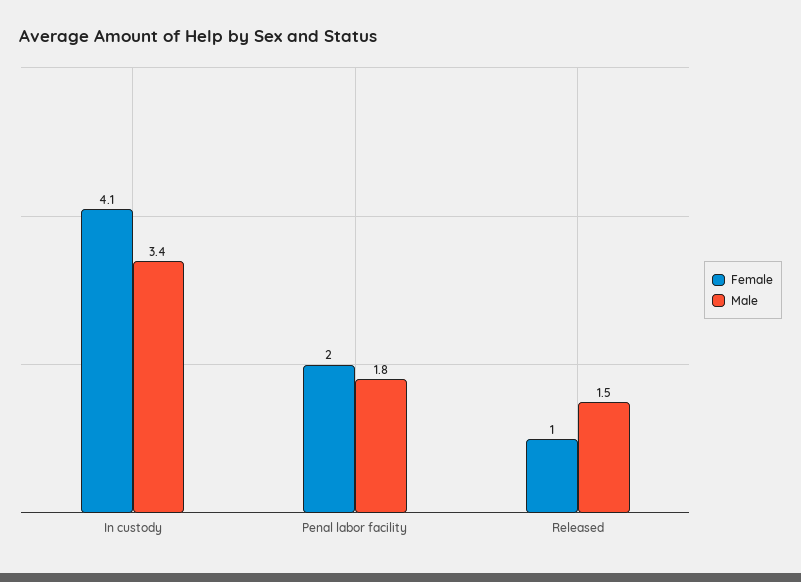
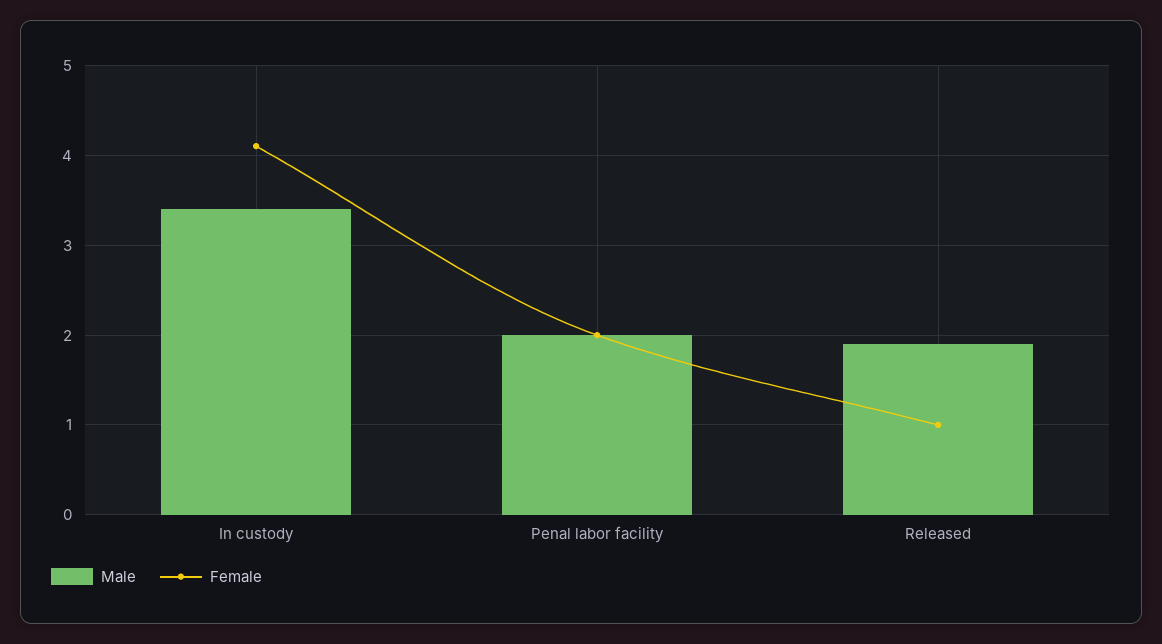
Male, Penal labor facility: 1.8 -> 2
Male, Released: 1.5 -> 1.9

